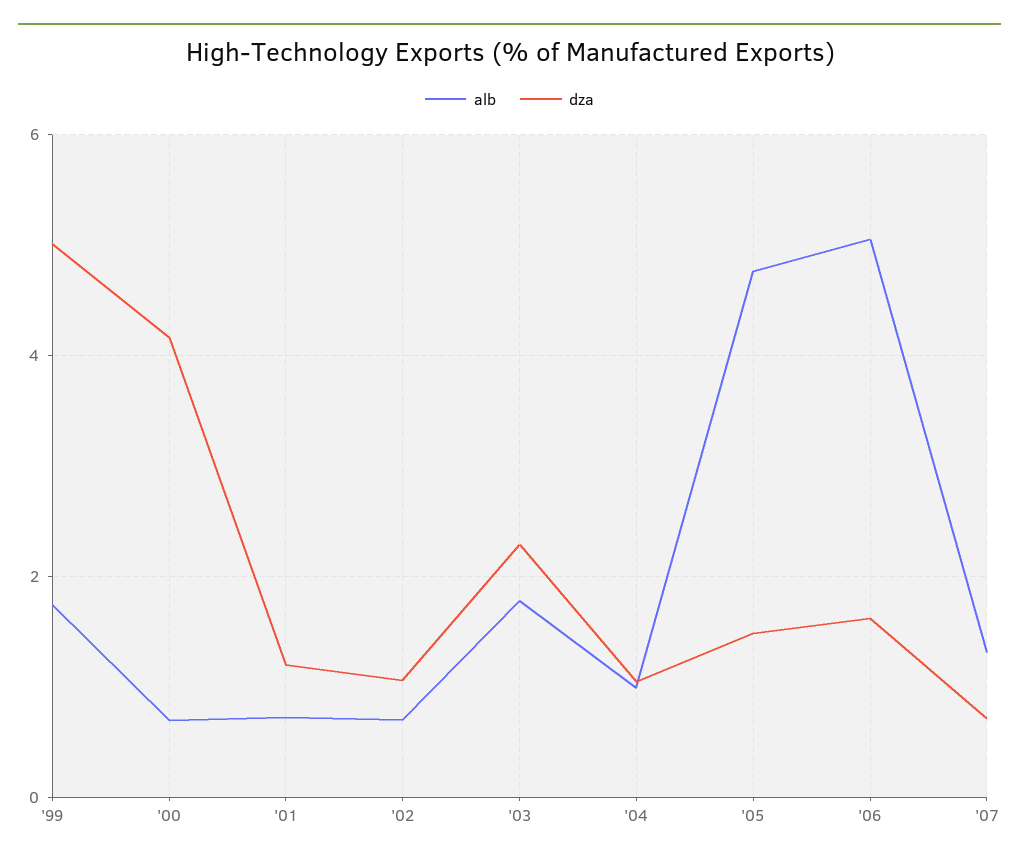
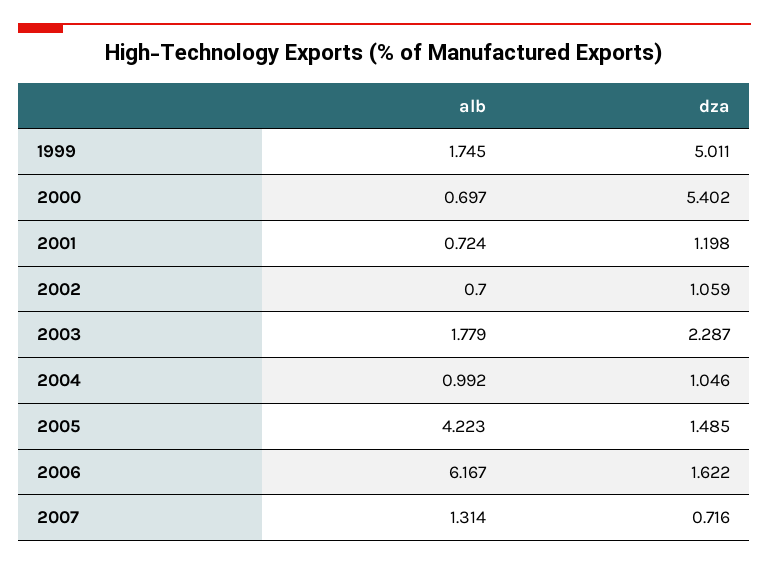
dza, '00: 4.2 -> 5.402
alb, '05: 4.8 -> 4.223
alb, '06: 5 -> 6.167

